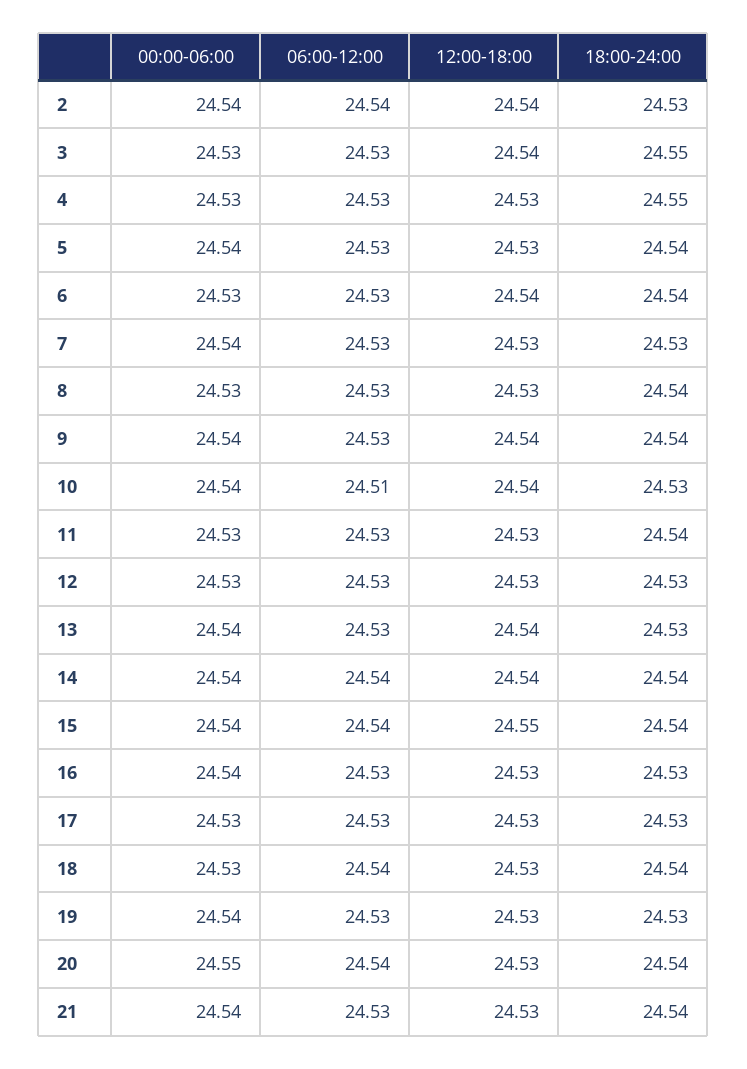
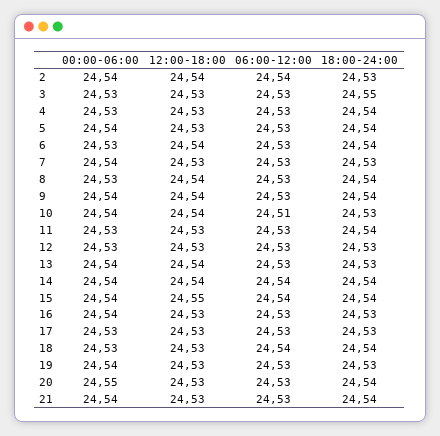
12:00-18:00, 3: 24.54 -> 24.53
18:00-24:00, 4: 24.55 -> 24.54
12:00-18:00, 8: 24.53 -> 24.54
06:00-12:00, 20: 24.54 -> 24.53

